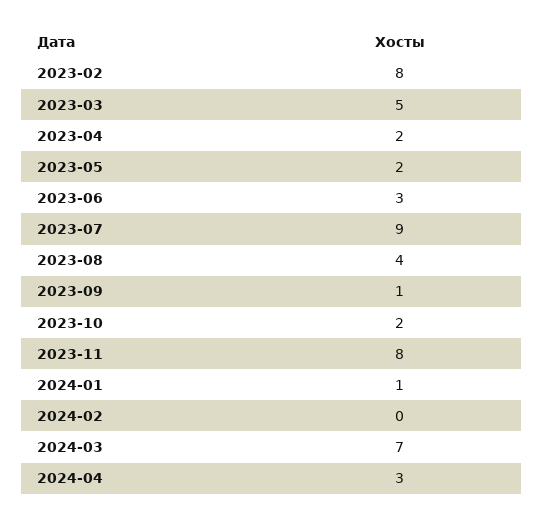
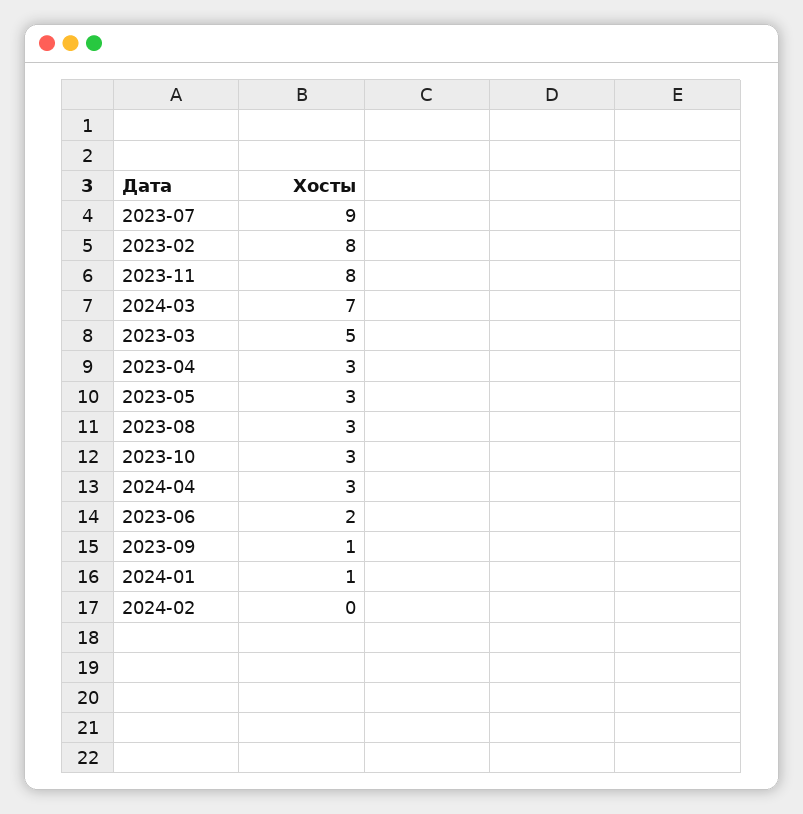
2023-04: 2 -> 3
2023-05: 2 -> 3
2023-06: 3 -> 2
2023-08: 4 -> 3
2023-10: 2 -> 3

